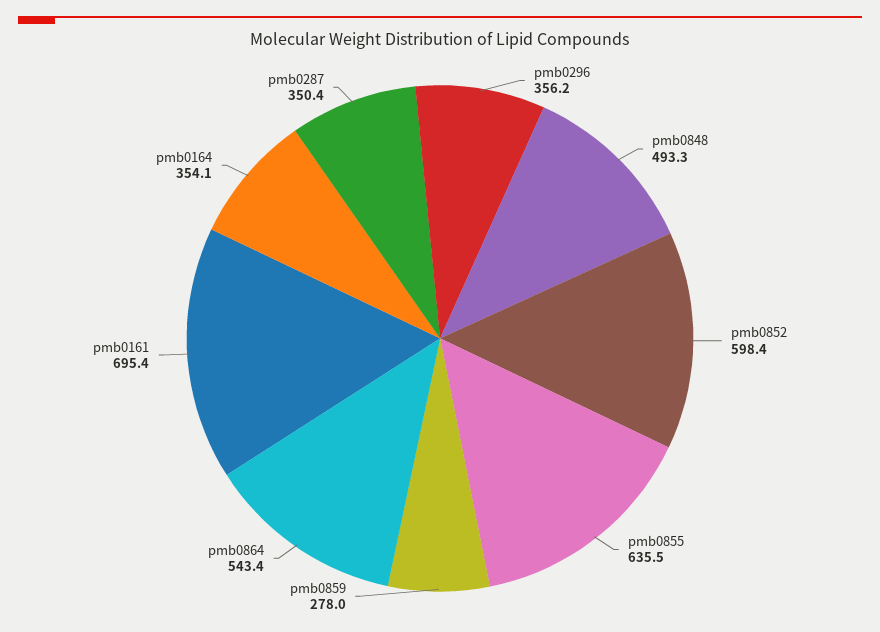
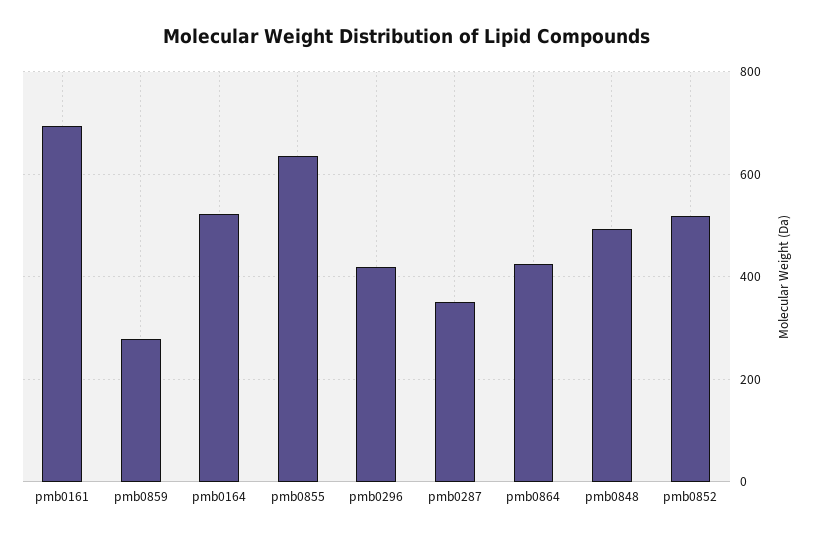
pmb0296: 356.2 -> 420
pmb0852: 598.4 -> 520
pmb0864: 543.4 -> 420
pmb0164: 354.1 -> 520

